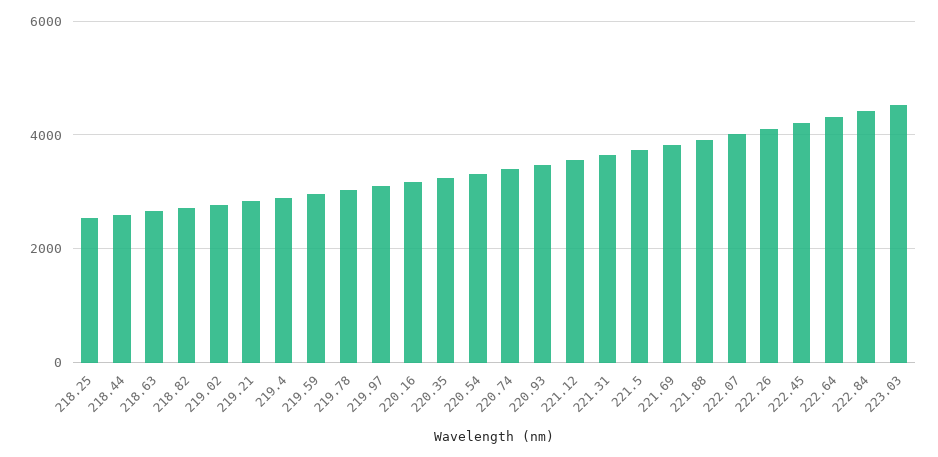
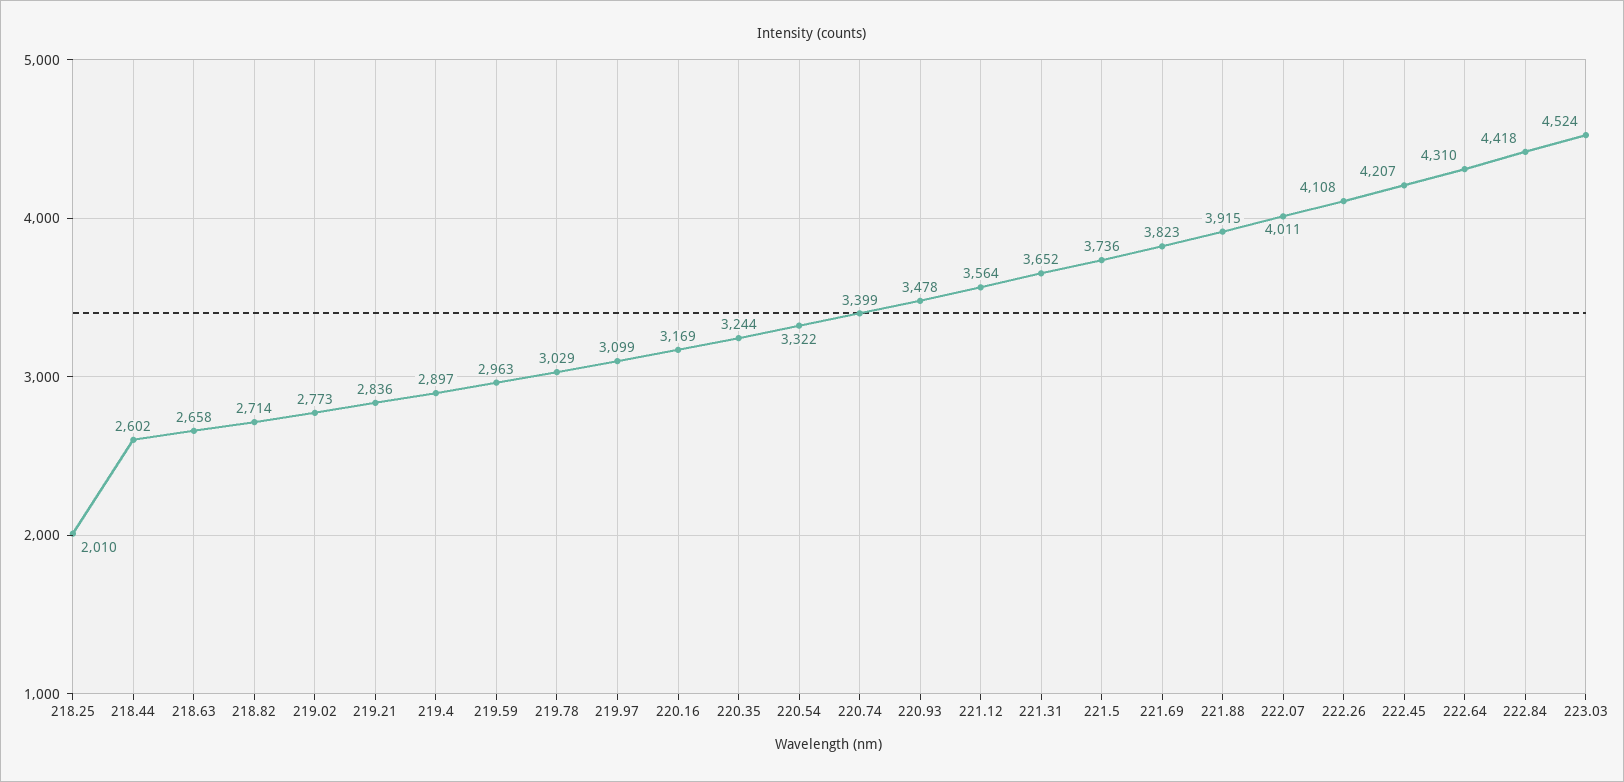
218.25: 2600 -> 2010

